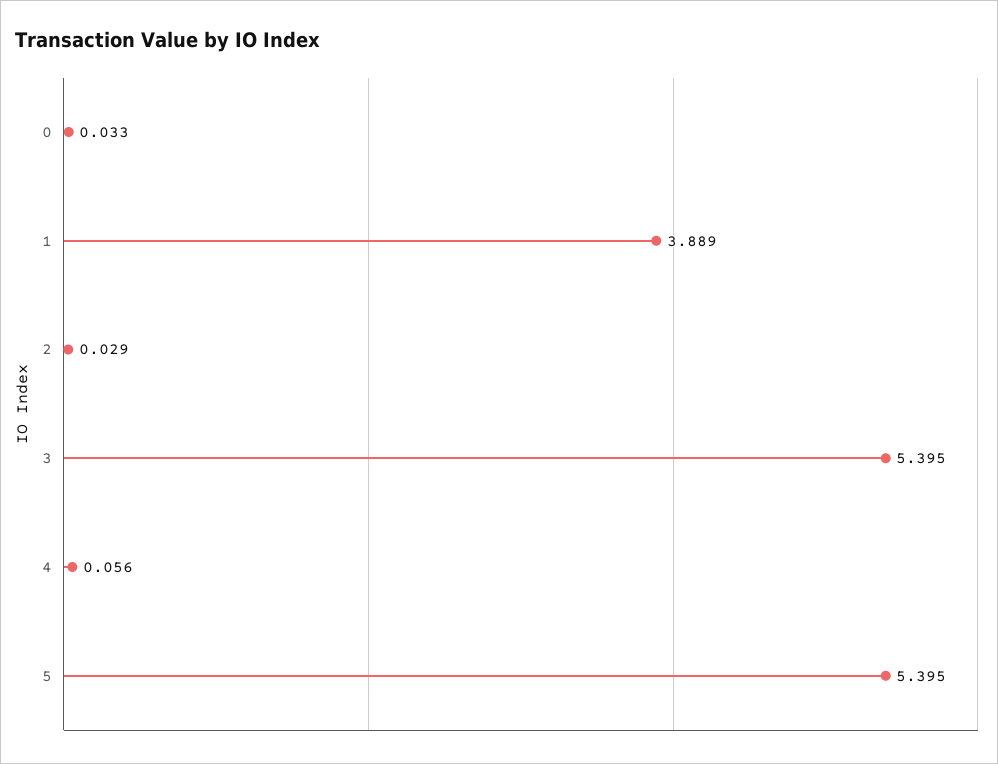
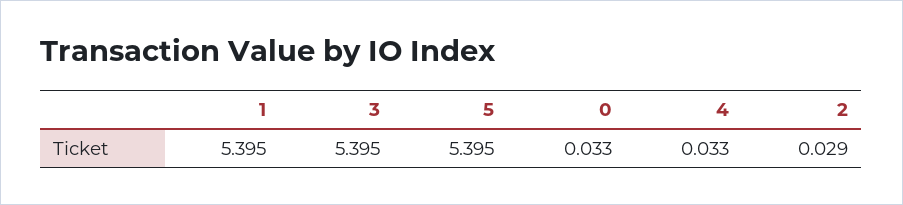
1: 3.889 -> 5.395
4: 0.056 -> 0.033

